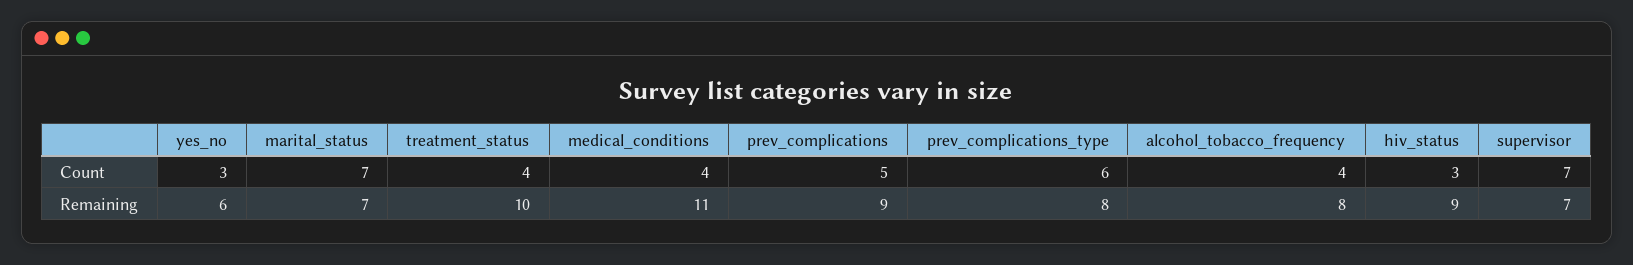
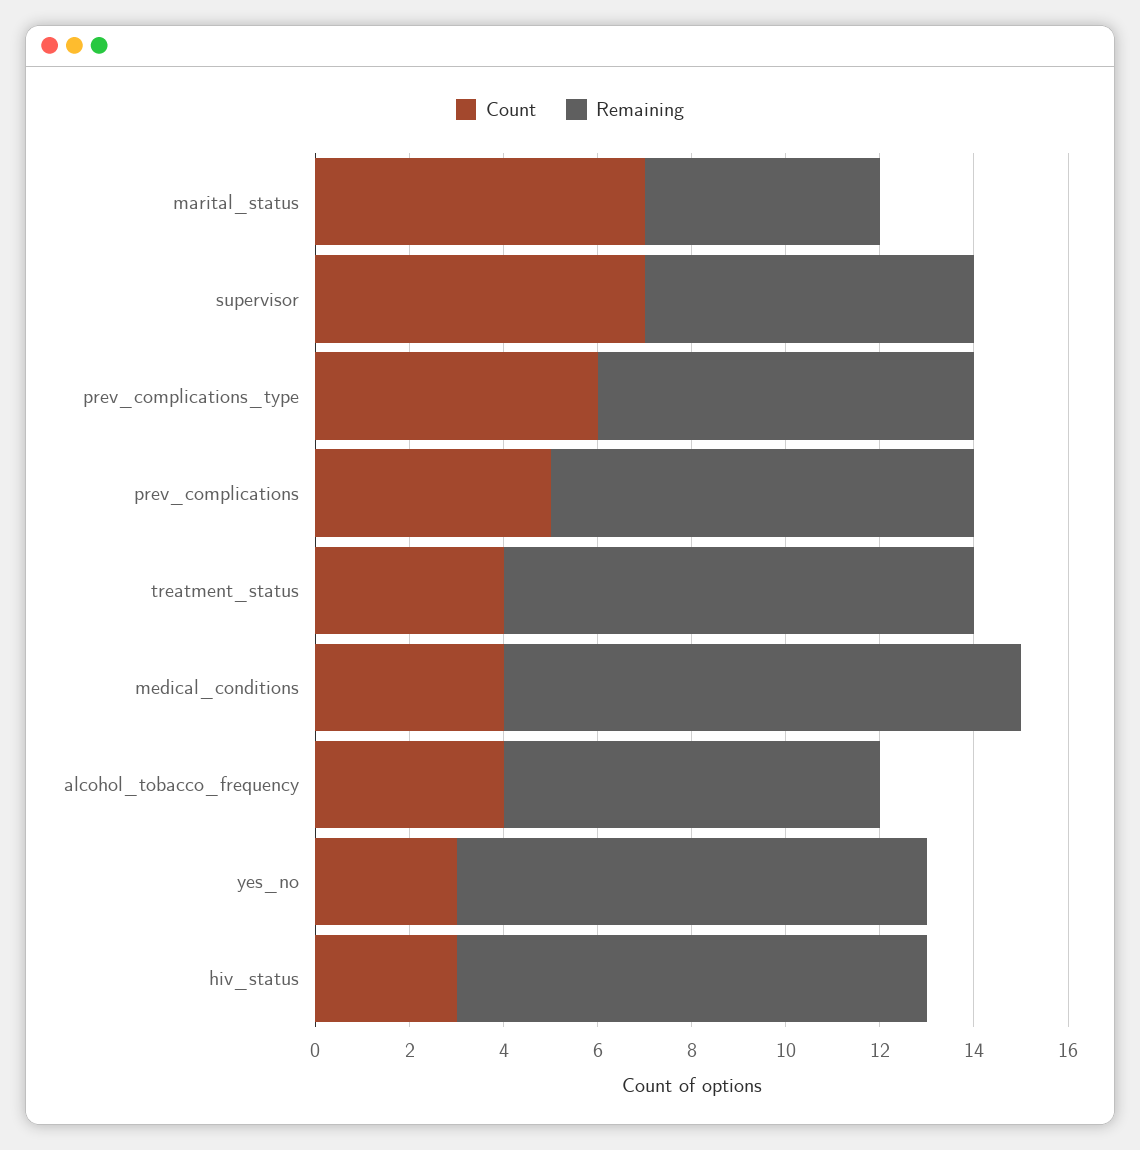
Remaining, yes_no: 6 -> 10
Remaining, marital_status: 7 -> 5
Remaining, hiv_status: 9 -> 10

